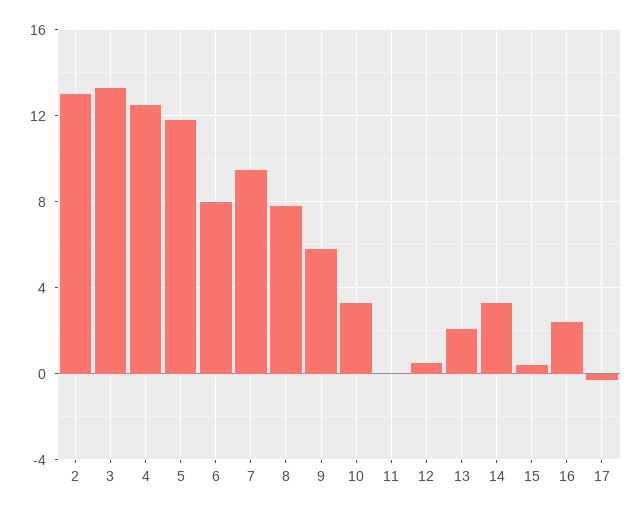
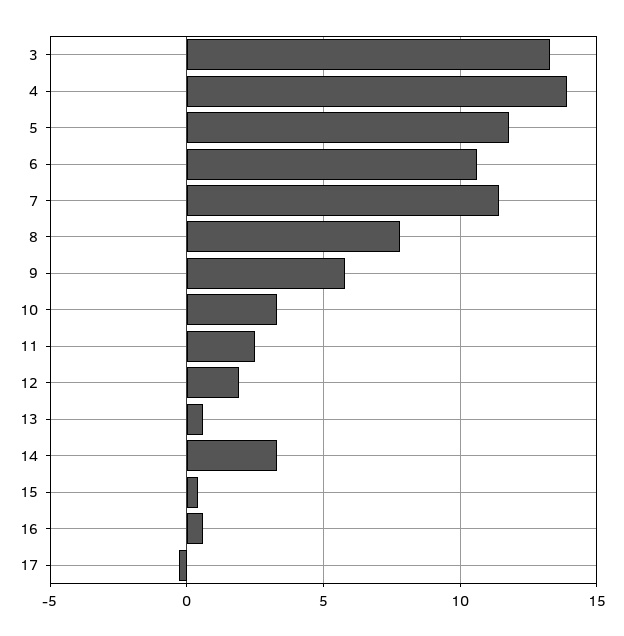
2: 13 -> none
4: 12.5 -> 14
6: 8 -> 10.5
7: 9.5 -> 11.5
11: 0 -> 2.5
12: 0.5 -> 2
13: 2 -> 0.5
16: 2.5 -> 0.5

